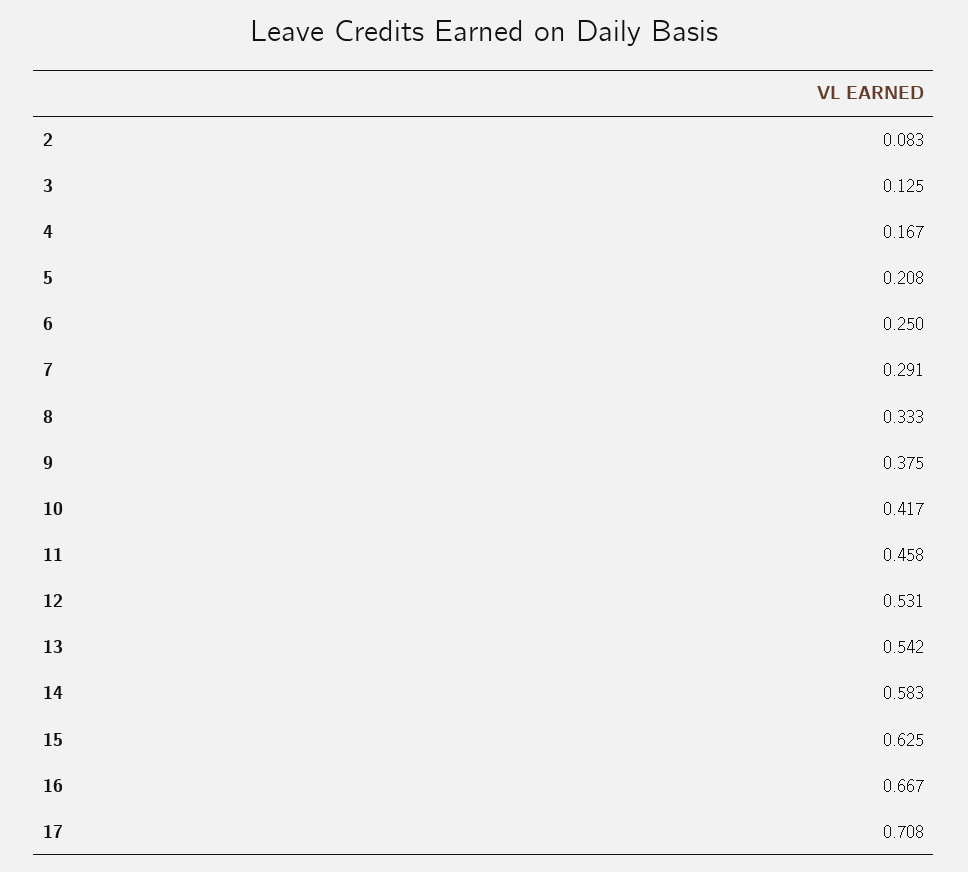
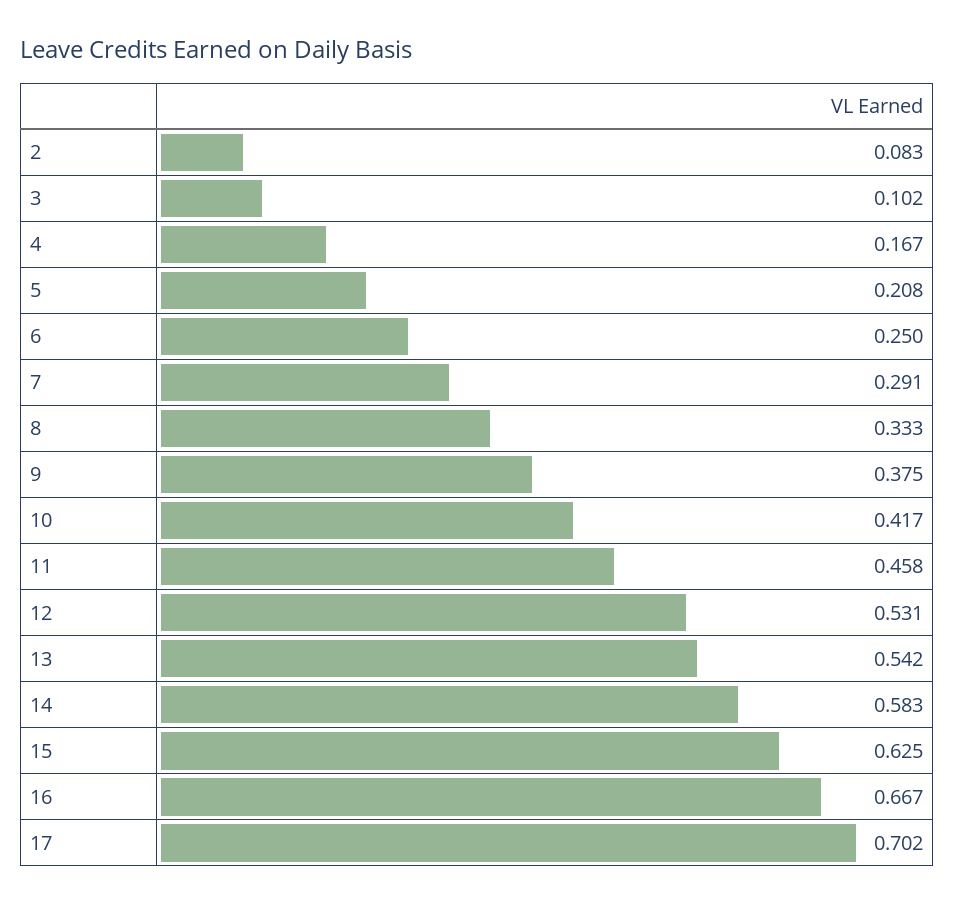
3: 0.125 -> 0.102
17: 0.708 -> 0.702

